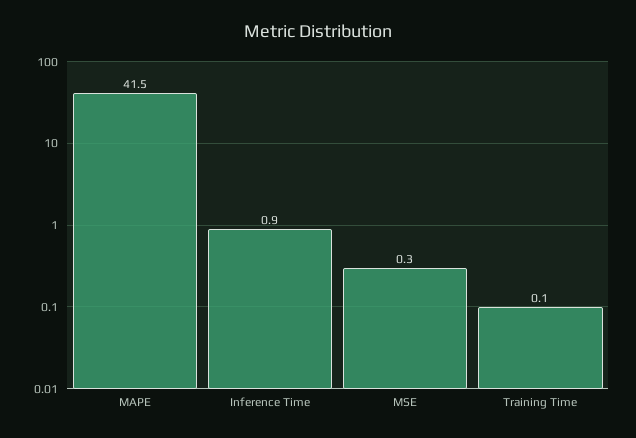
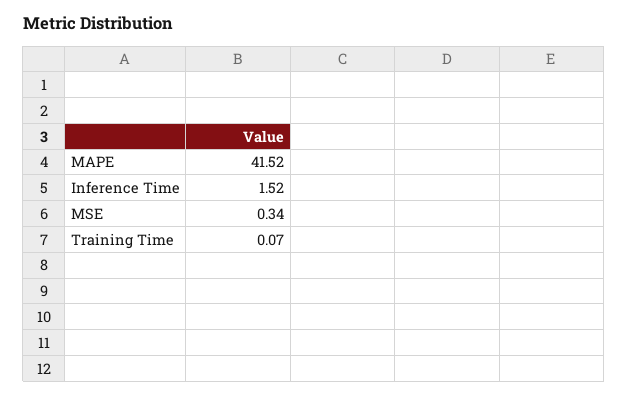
Inference Time: 0.9 -> 1.52

